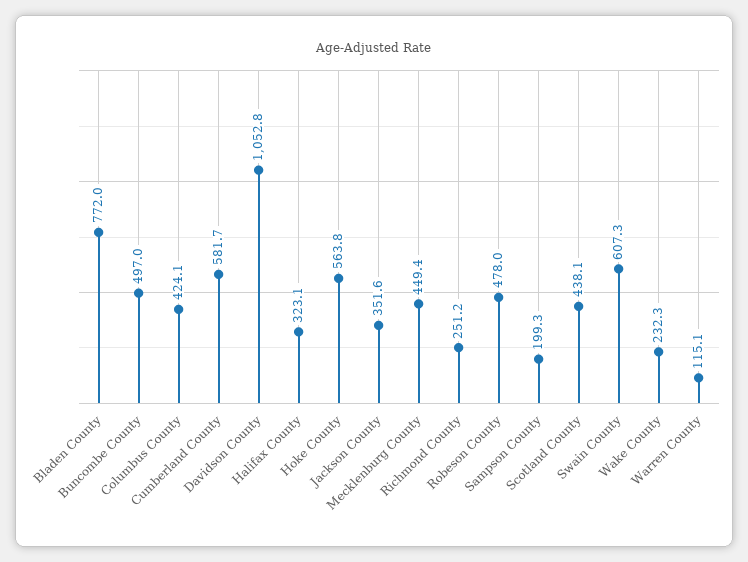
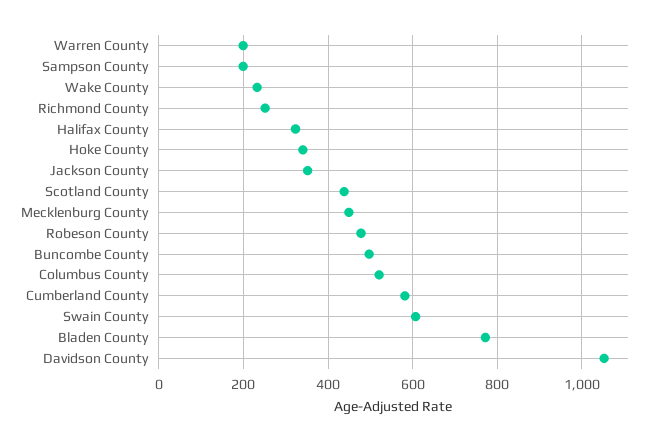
Columbus County: 424.1 -> 520
Hoke County: 563.8 -> 340
Warren County: 115.1 -> 200

